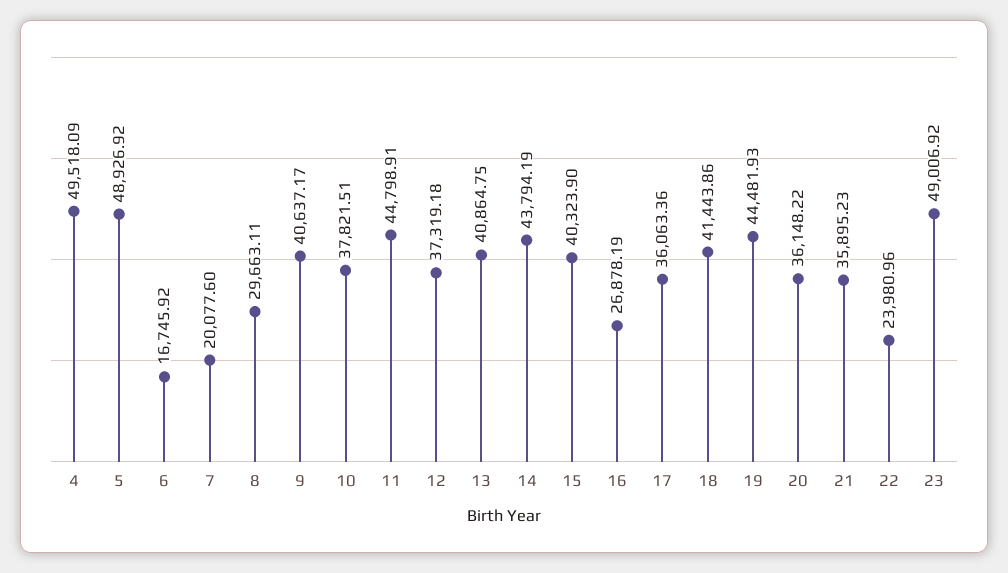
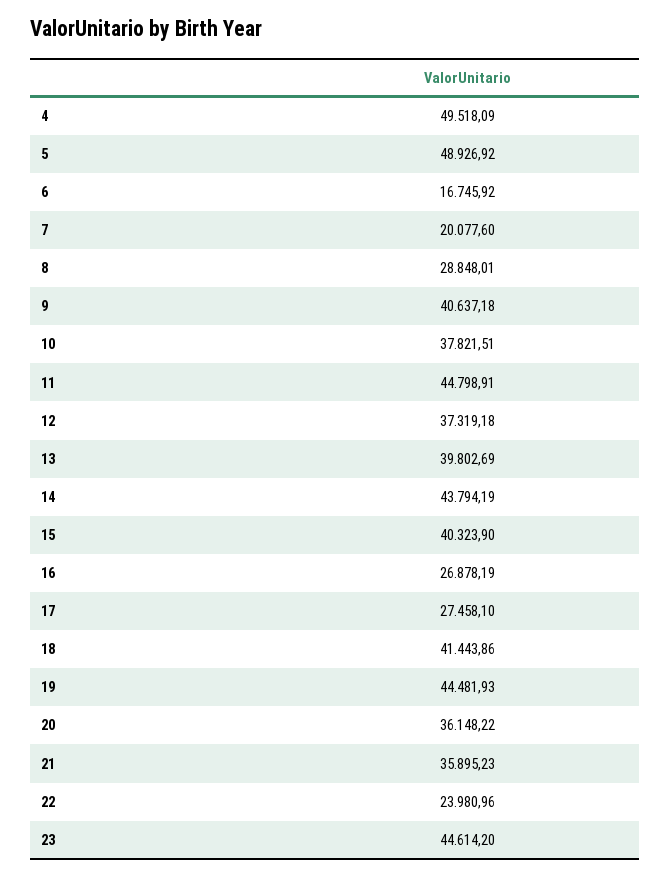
8: 29663.11 -> 28848.01
9: 40637.17 -> 40637.18
13: 40864.75 -> 39802.69
17: 36063.36 -> 27458.1
23: 49006.92 -> 44614.2

